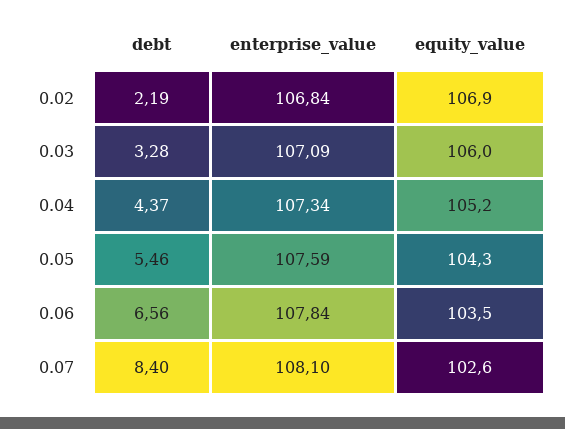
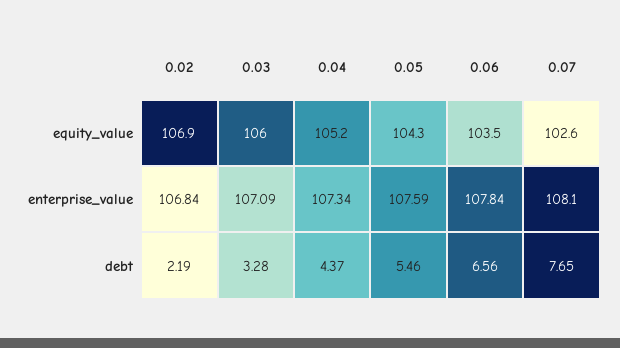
debt, 0.07: 8.4 -> 7.65

